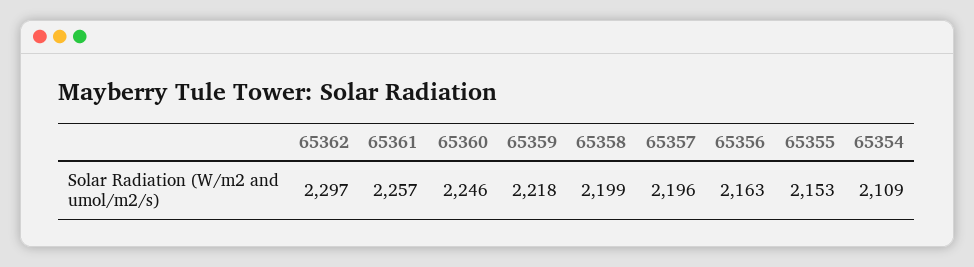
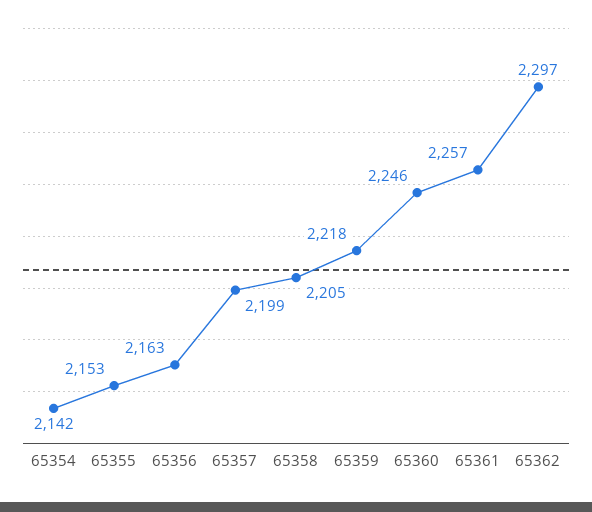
65358: 2199 -> 2205
65357: 2196 -> 2199
65354: 2109 -> 2142

